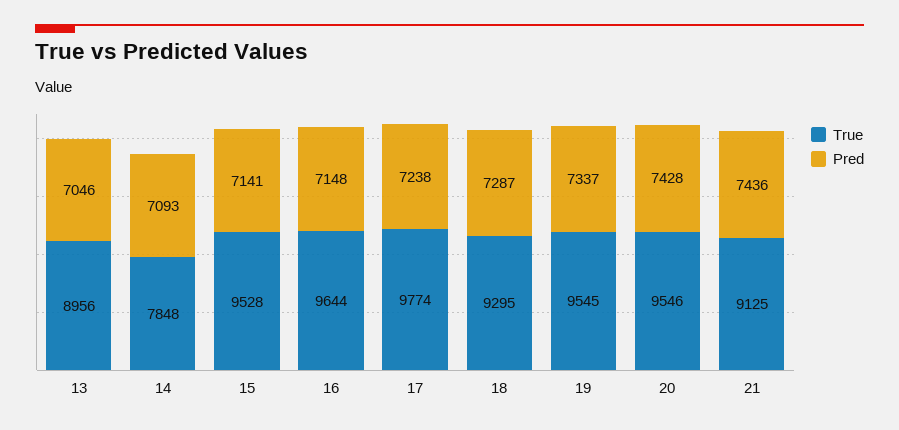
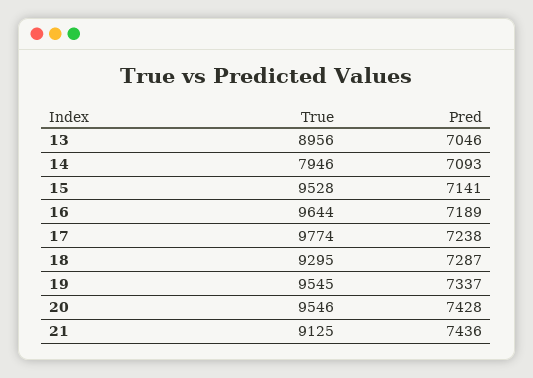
True, 14: 7848 -> 7946
Pred, 16: 7148 -> 7189

